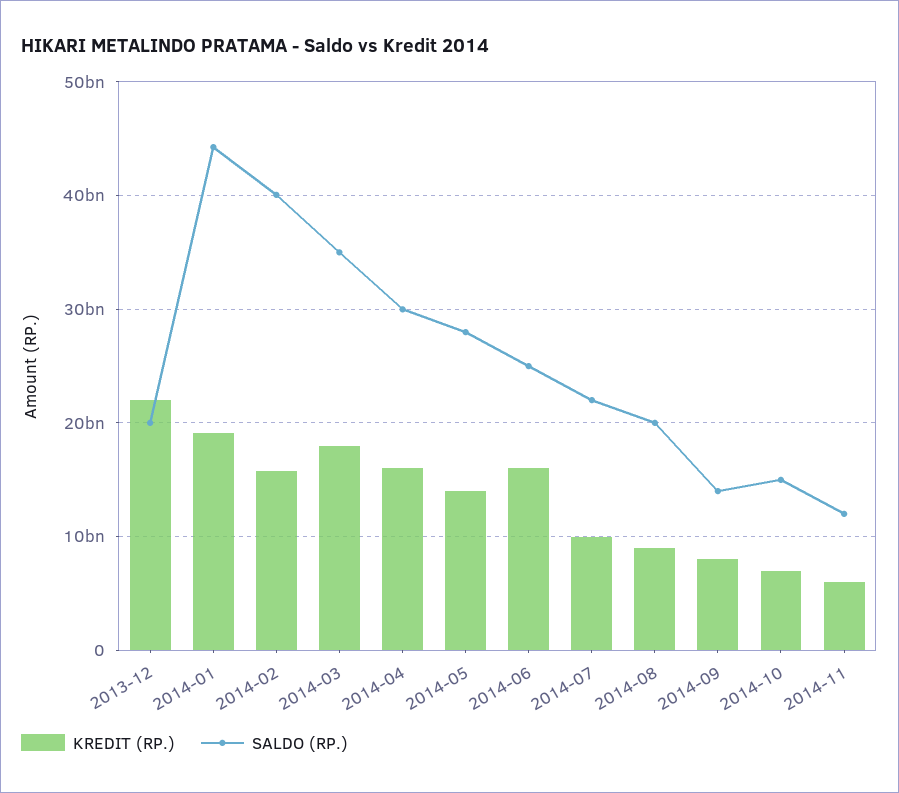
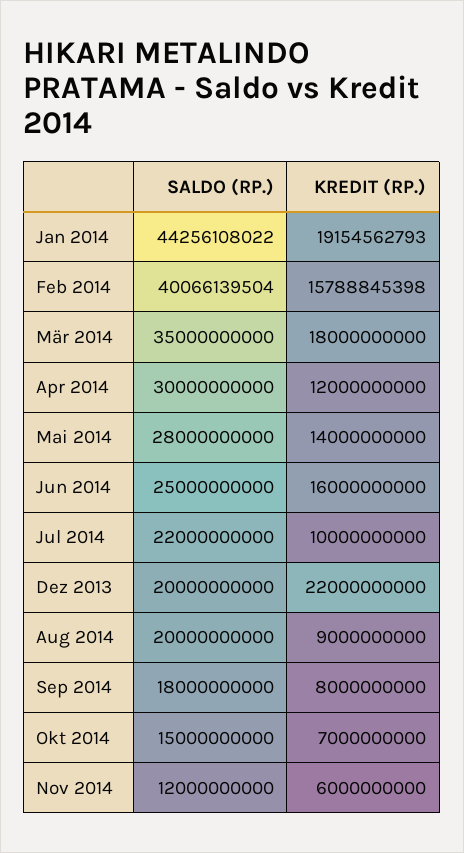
KREDIT (RP.), 2014-04: 16000000000 -> 12000000000
SALDO (RP.), 2014-09: 14000000000 -> 18000000000

